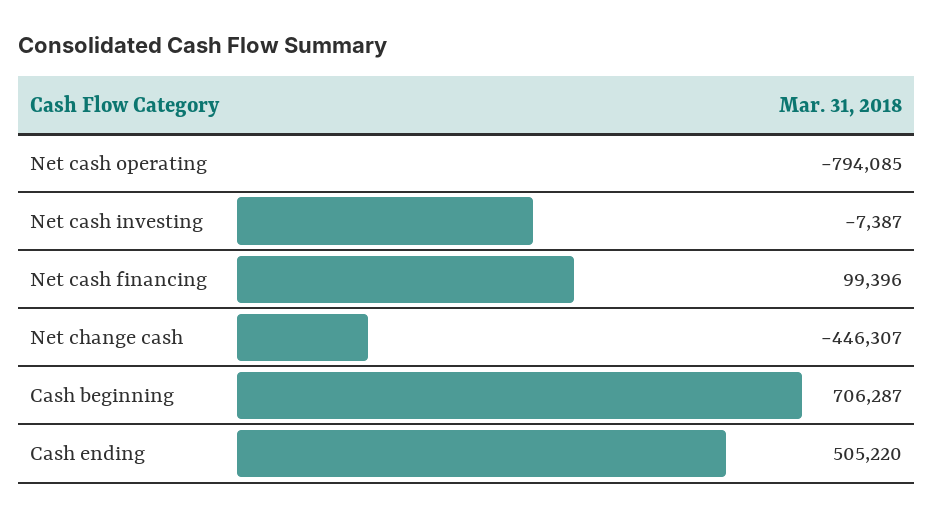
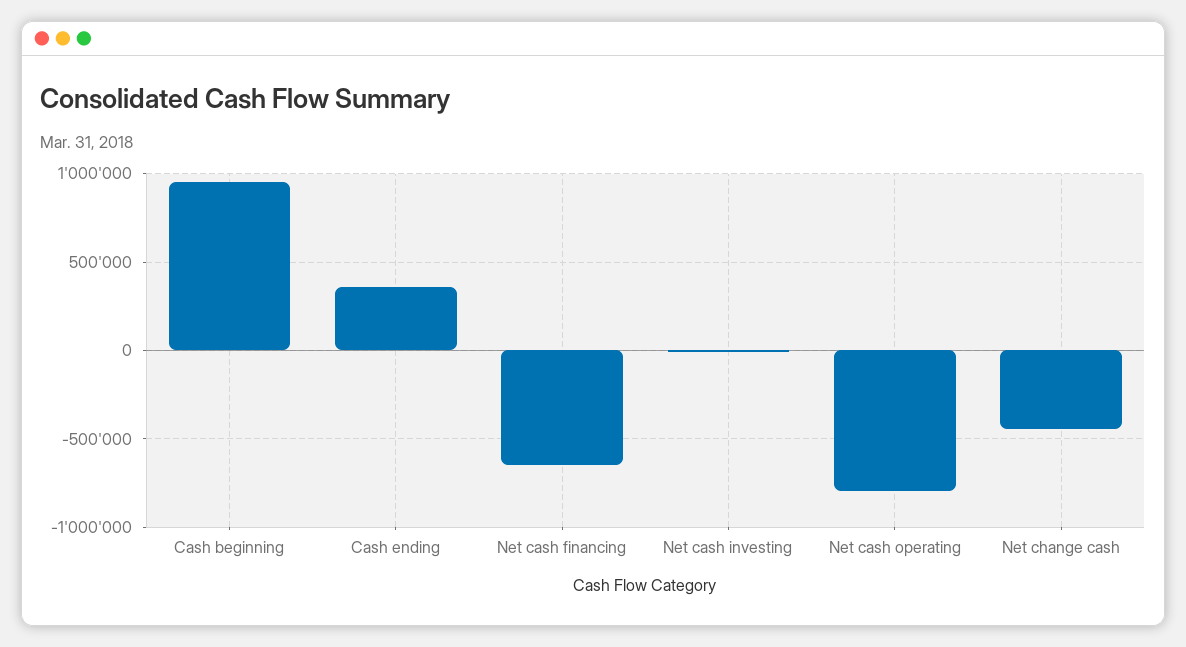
Net cash financing: 99396 -> -650000
Cash beginning: 706287 -> 950000
Cash ending: 505220 -> 350000

